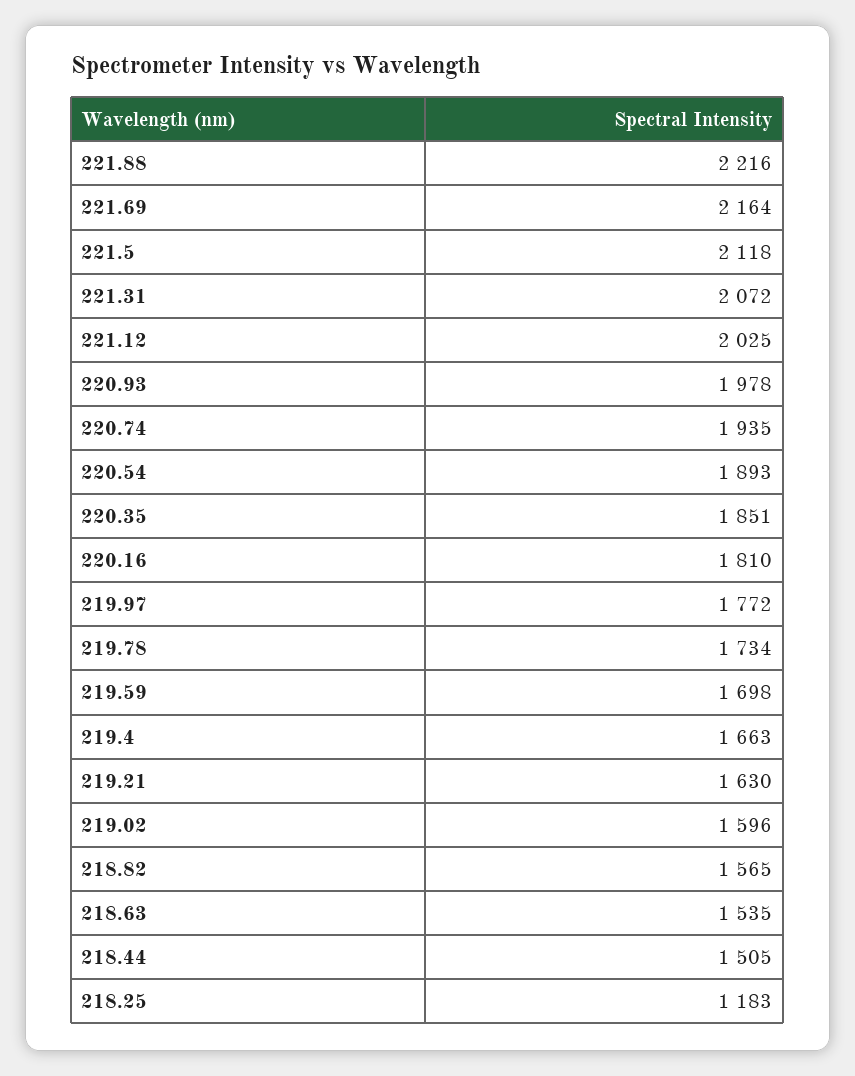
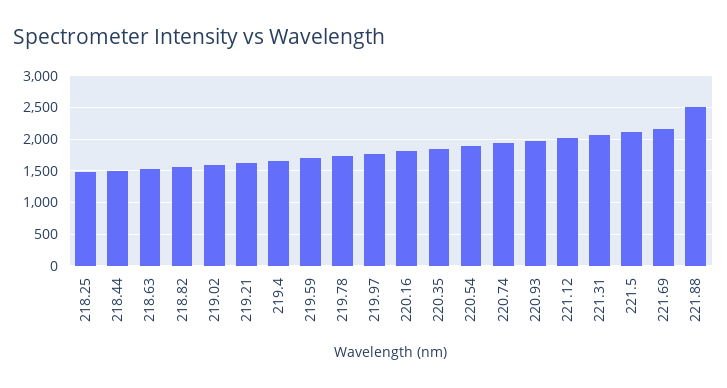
221.88: 2216 -> 2500
218.25: 1183 -> 1500

